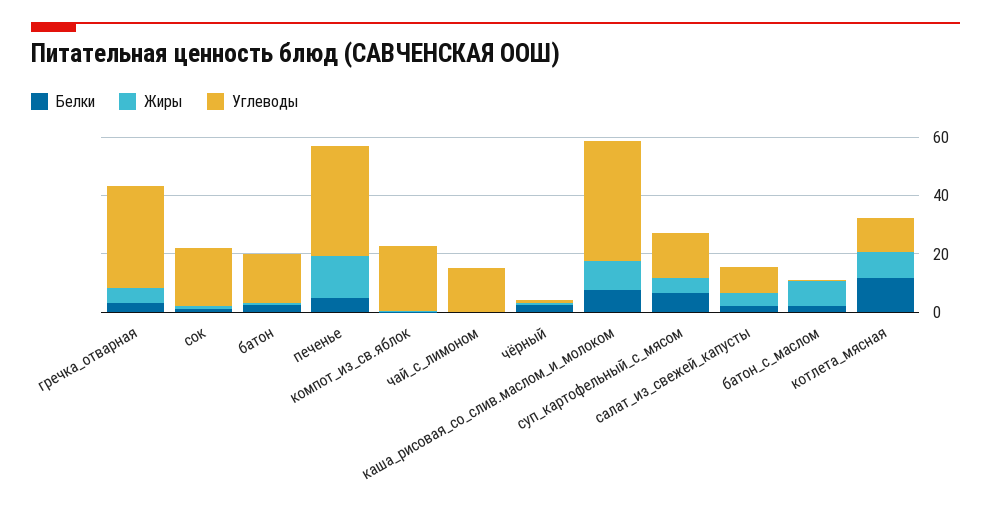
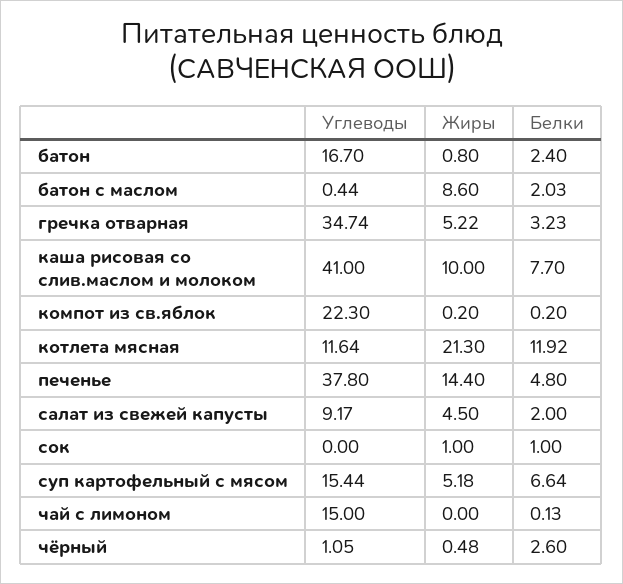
Углеводы, сок: 20 -> 0
Жиры, котлета_мясная: 10 -> 21.3

